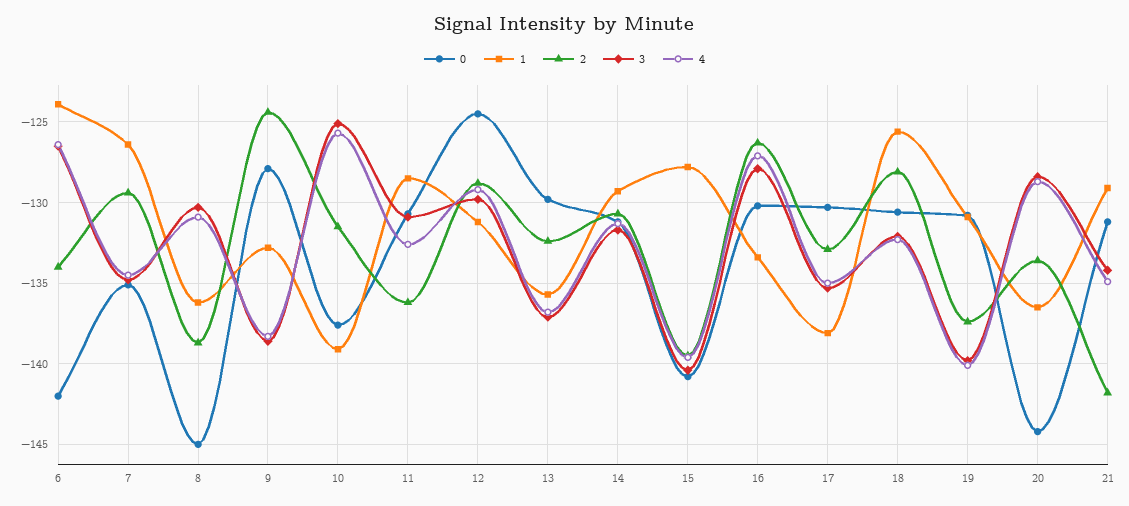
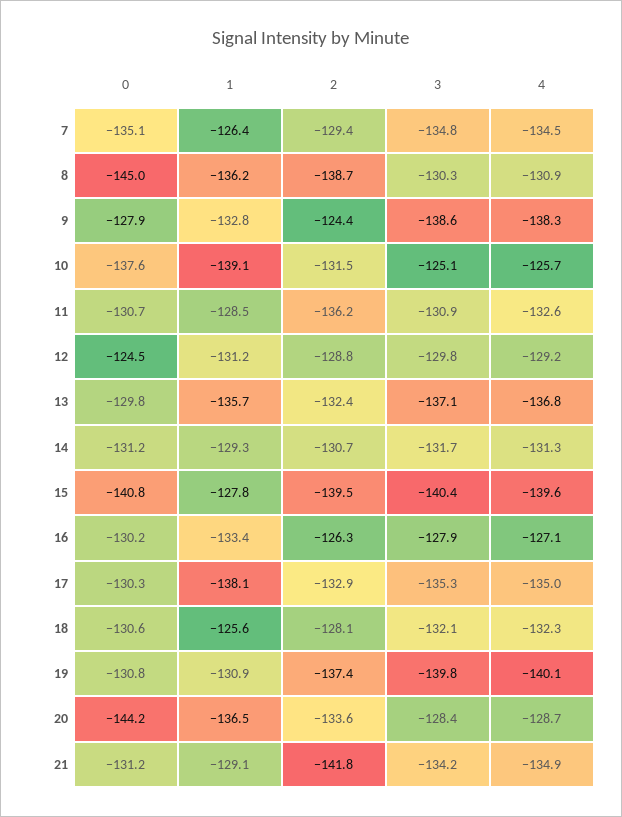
0, 6: -142 -> none
1, 6: -124 -> none
2, 6: -134 -> none
3, 6: -126.5 -> none
4, 6: -126.5 -> none

